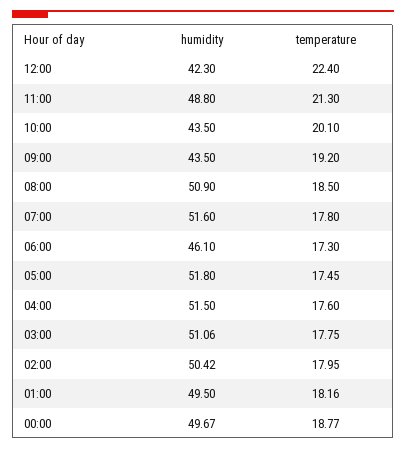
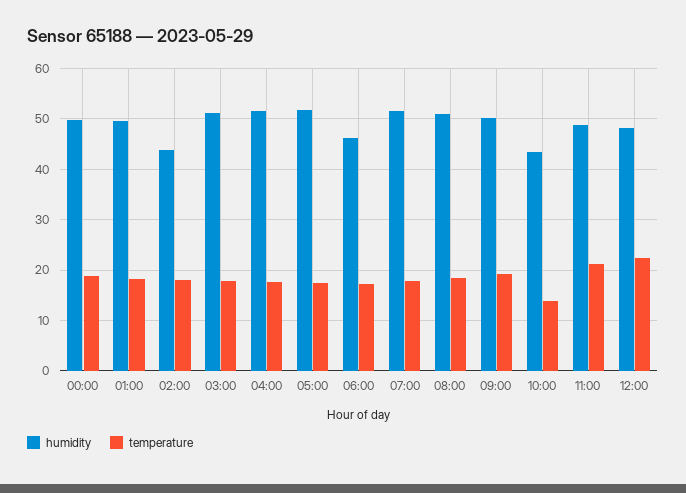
humidity, 12:00: 42.3 -> 48
temperature, 10:00: 20.1 -> 14
humidity, 09:00: 43.5 -> 50
humidity, 02:00: 50.42 -> 44

